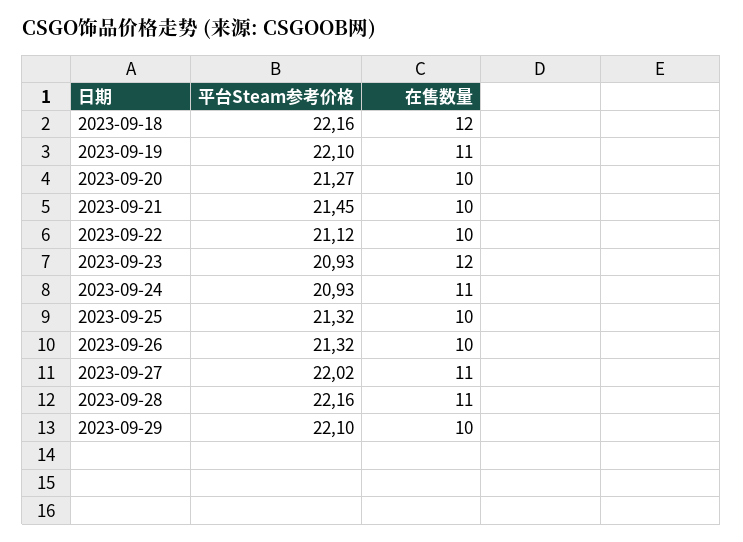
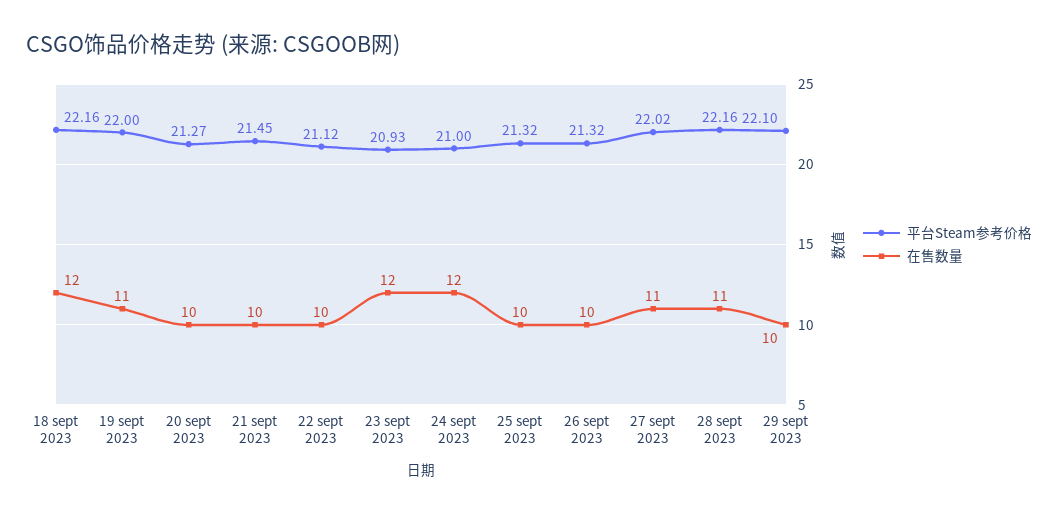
平台Steam参考价格, 2023-09-19: 22.1 -> 22
平台Steam参考价格, 2023-09-24: 20.93 -> 21
在售数量, 2023-09-24: 11 -> 12

